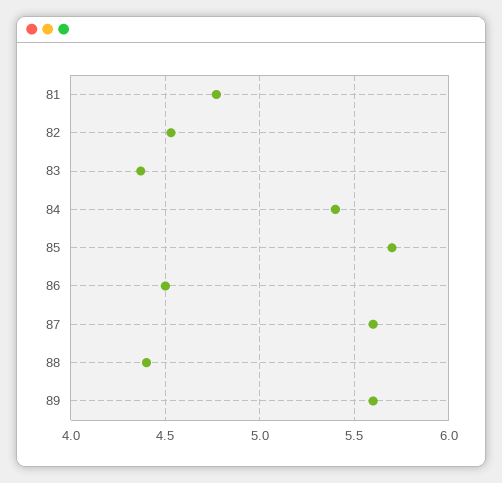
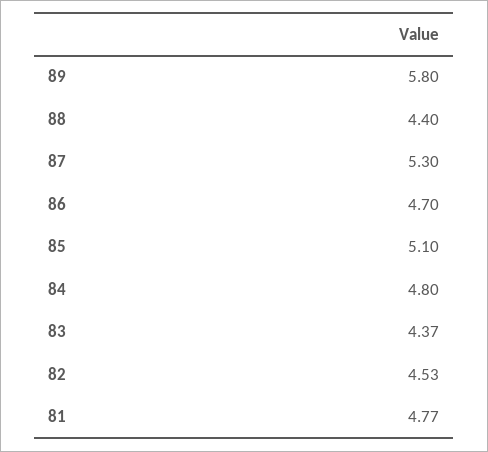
84: 5.4 -> 4.8
85: 5.7 -> 5.1
86: 4.5 -> 4.7
87: 5.6 -> 5.3
89: 5.6 -> 5.8

